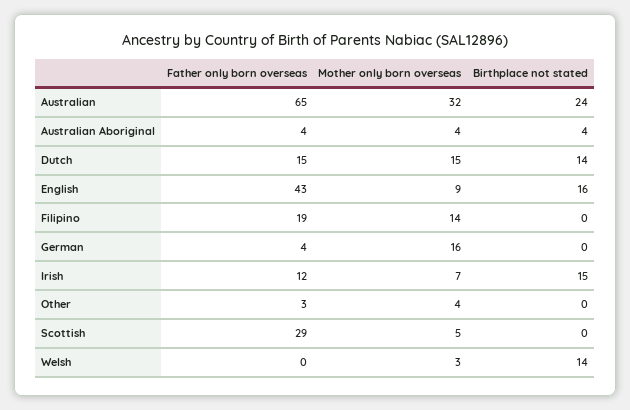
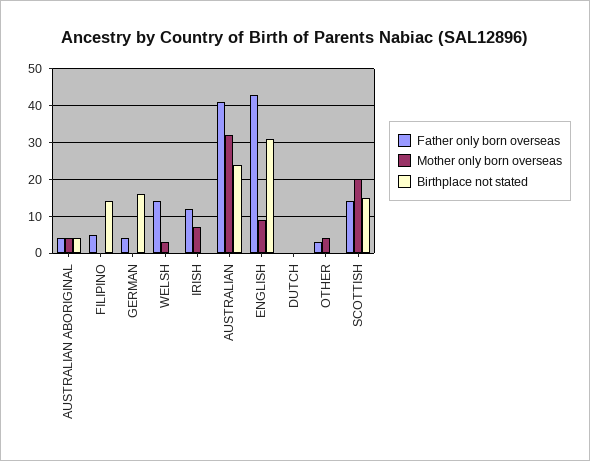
Father only born overseas, Australian: 65 -> 40
Father only born overseas, Dutch: 15 -> 0
Mother only born overseas, Dutch: 15 -> 0
Birthplace not stated, Dutch: 14 -> 0
Birthplace not stated, English: 16 -> 30
Father only born overseas, Filipino: 19 -> 5
Mother only born overseas, Filipino: 14 -> 0
Birthplace not stated, Filipino: 0 -> 15
Mother only born overseas, German: 16 -> 0
Birthplace not stated, German: 0 -> 15
Birthplace not stated, Irish: 15 -> 0
Father only born overseas, Scottish: 29 -> 15
Mother only born overseas, Scottish: 5 -> 20
Birthplace not stated, Scottish: 0 -> 15
Father only born overseas, Welsh: 0 -> 15
Birthplace not stated, Welsh: 14 -> 0

